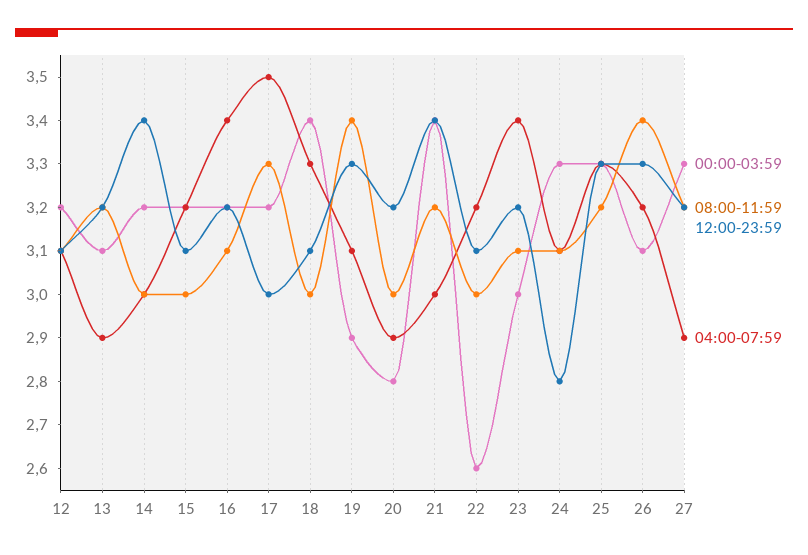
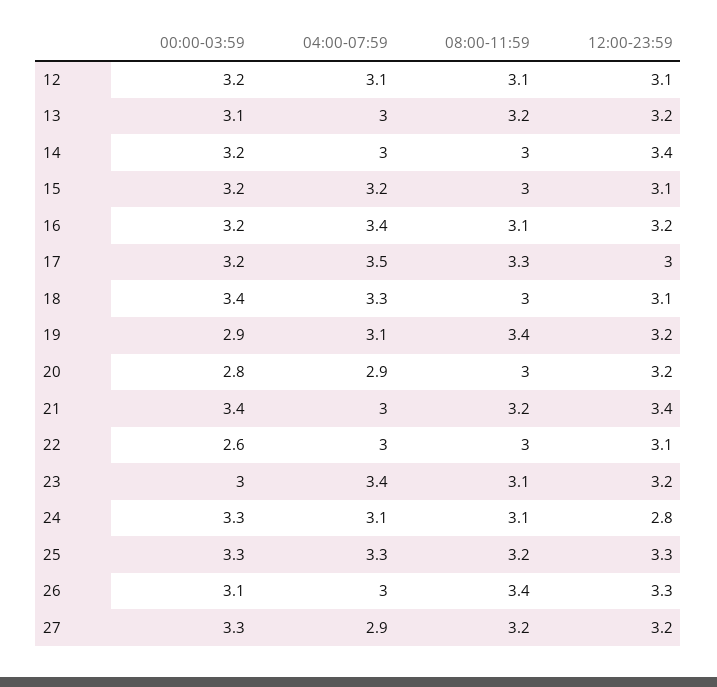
04:00-07:59, 13: 2.9 -> 3
12:00-23:59, 19: 3.3 -> 3.2
04:00-07:59, 22: 3.2 -> 3
04:00-07:59, 26: 3.2 -> 3

